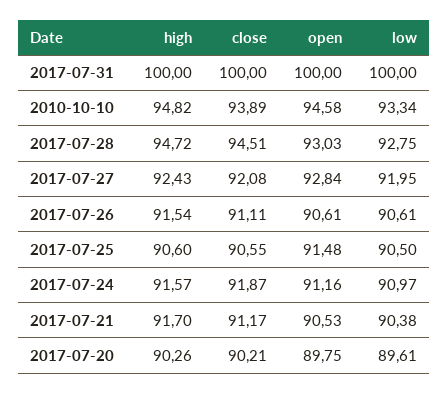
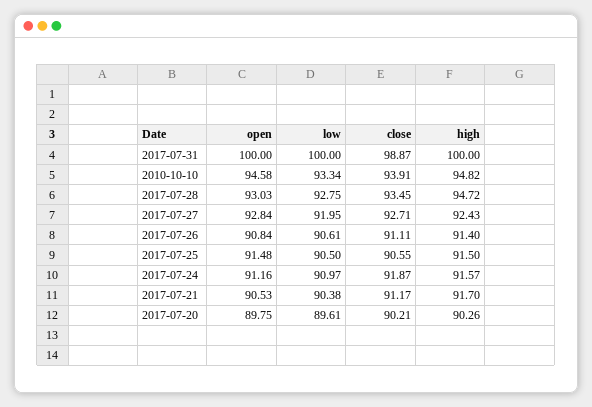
close, 2017-07-31: 100 -> 98.87
close, 2010-10-10: 93.89 -> 93.91
close, 2017-07-28: 94.51 -> 93.45
close, 2017-07-27: 92.08 -> 92.71
high, 2017-07-26: 91.54 -> 91.4
open, 2017-07-26: 90.61 -> 90.84
high, 2017-07-25: 90.6 -> 91.5

